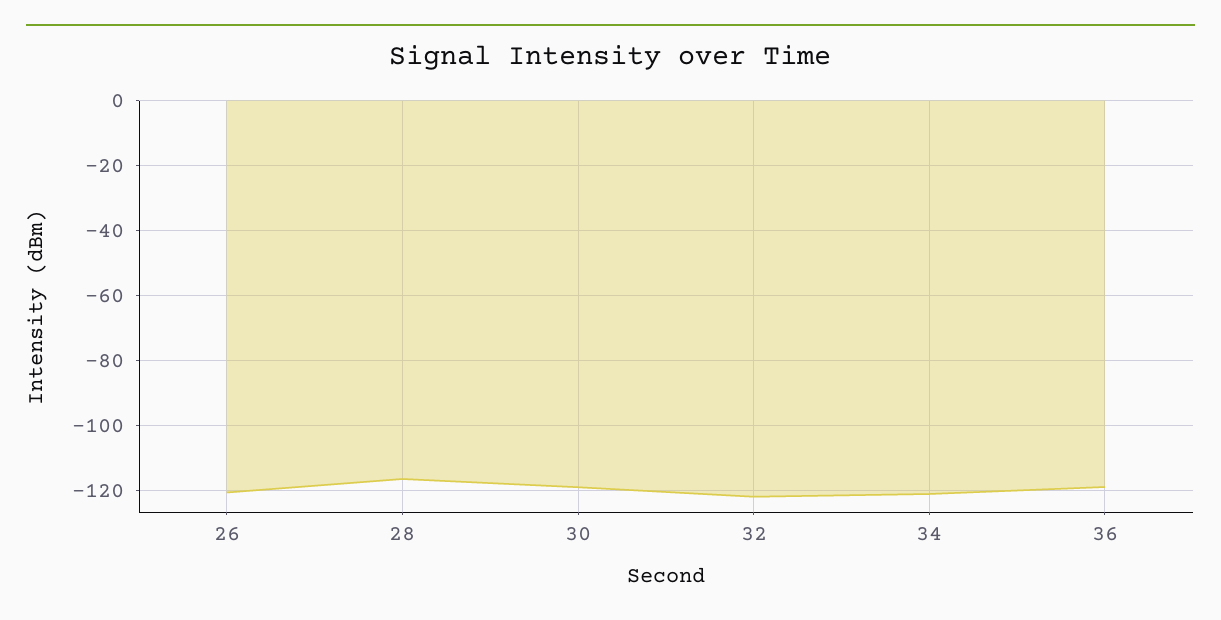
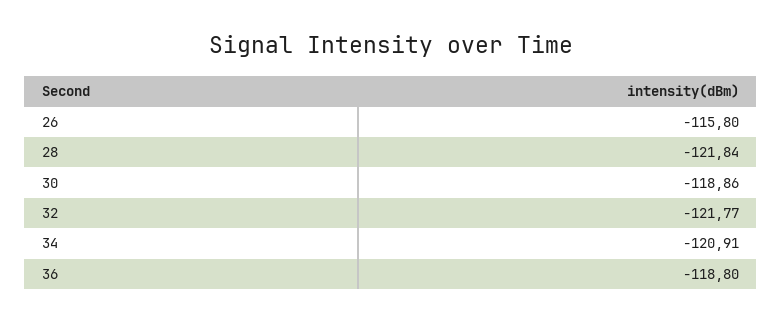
26: -120 -> -115.8
28: -116 -> -121.84

